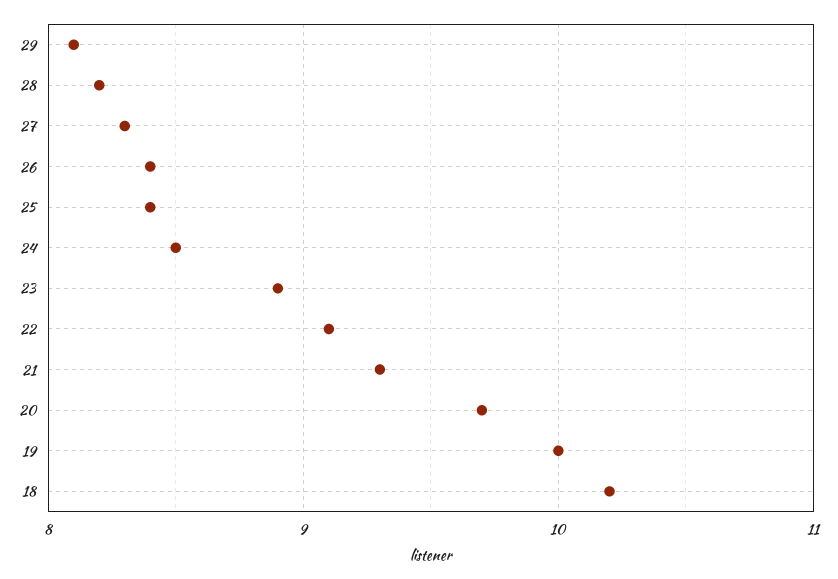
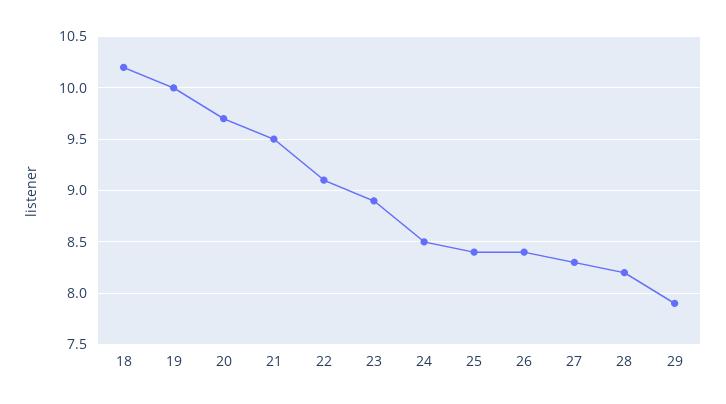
29: 8.1 -> 7.9
21: 9.3 -> 9.5

